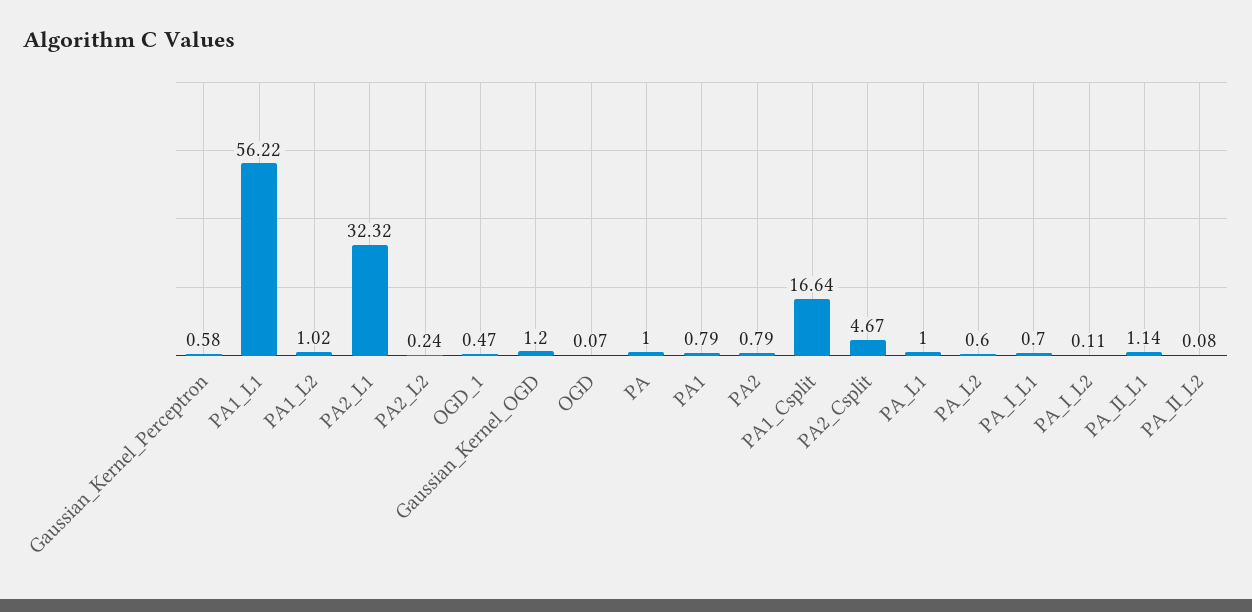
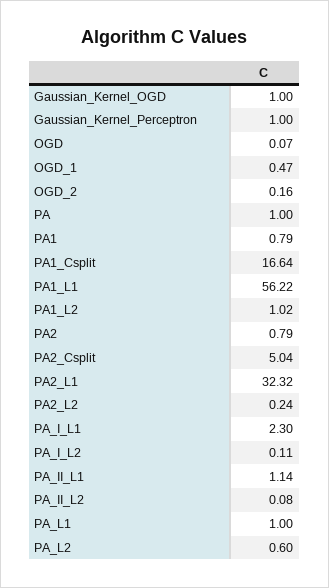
Gaussian_Kernel_Perceptron: 0.58 -> 1
Gaussian_Kernel_OGD: 1.2 -> 1
PA2_Csplit: 4.67 -> 5.04
PA_I_L1: 0.7 -> 2.3
OGD_2: none -> 0.16

